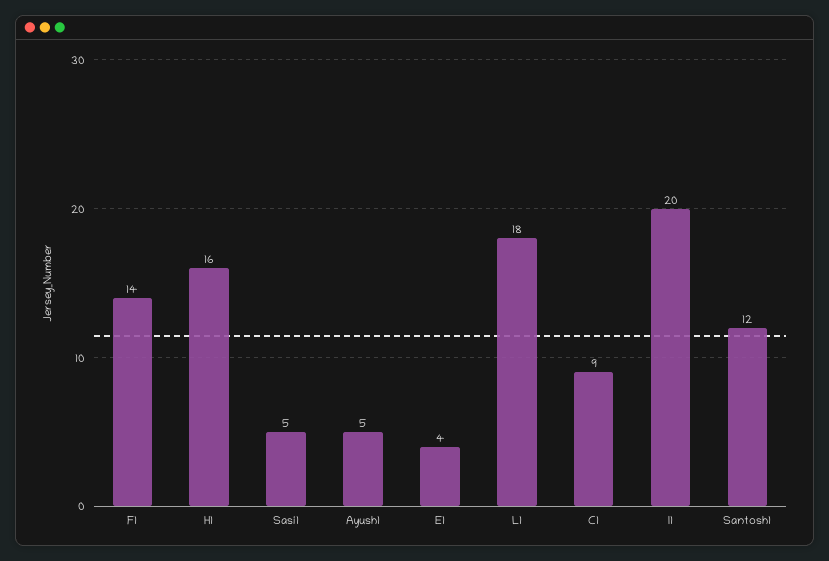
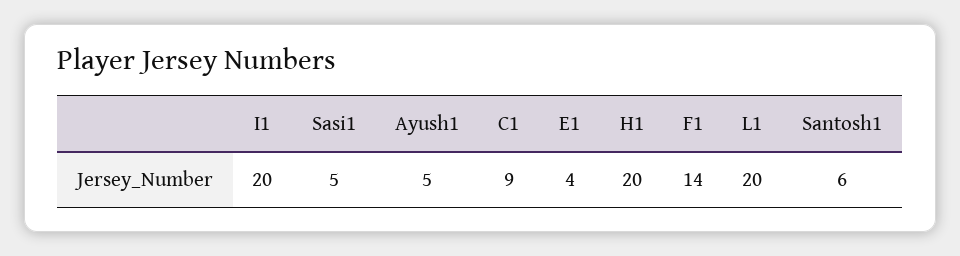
H1: 16 -> 20
L1: 18 -> 20
Santosh1: 12 -> 6

